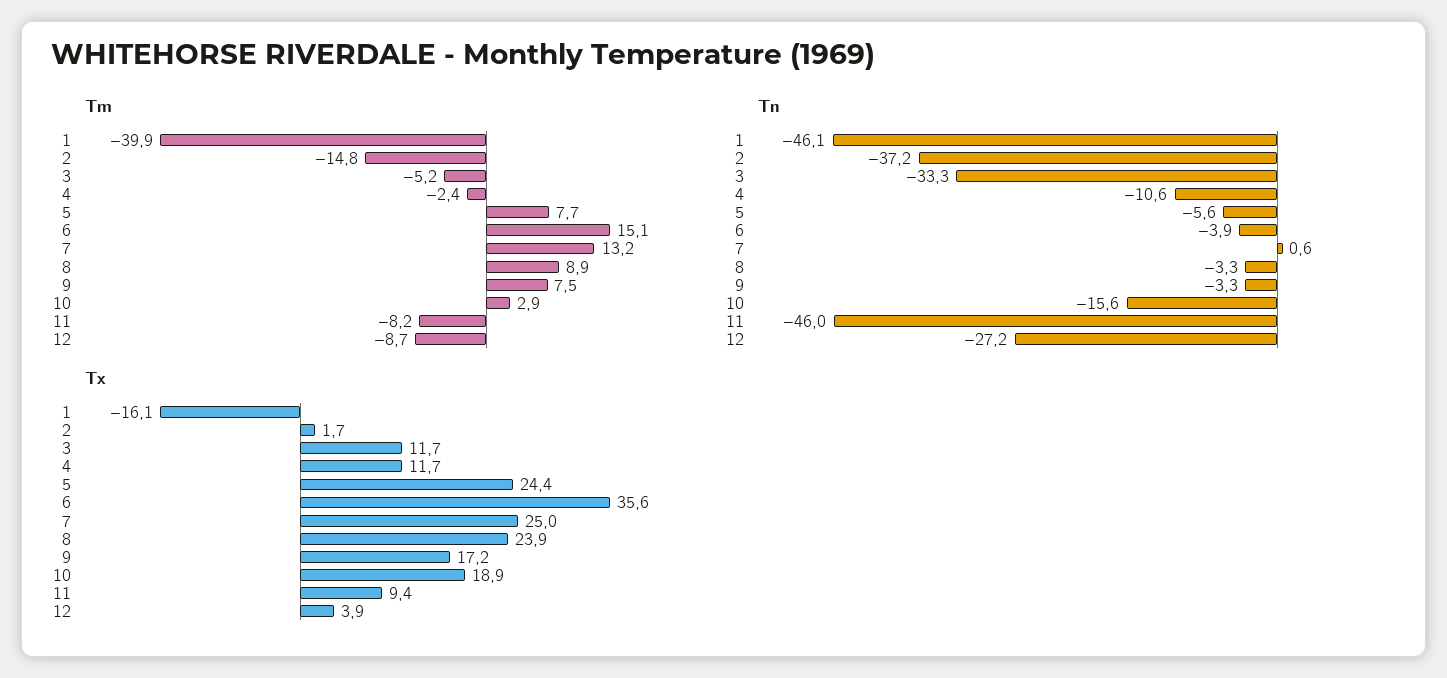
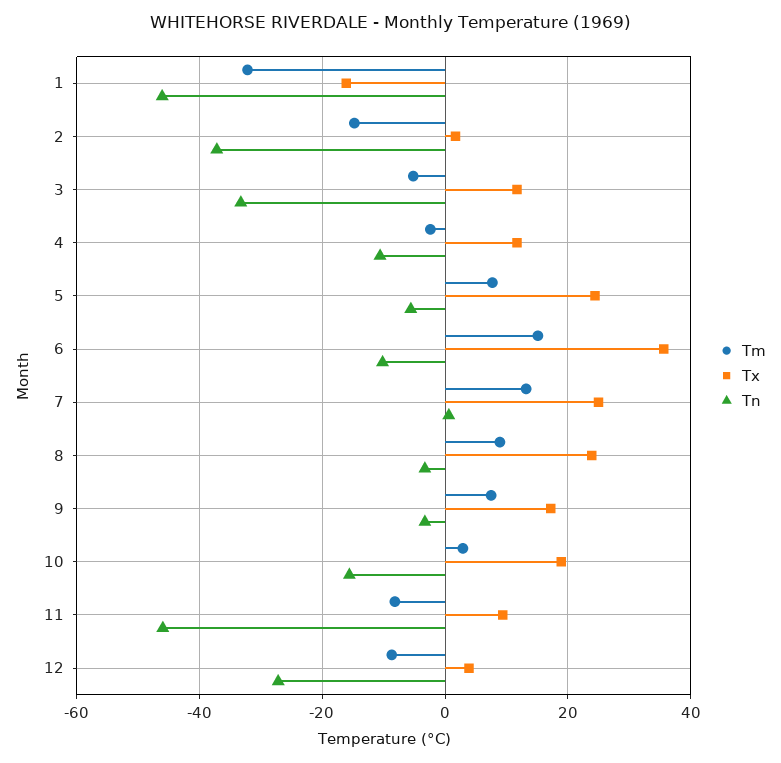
Tm, 1: -39.9 -> -32
Tn, 6: -3.9 -> -10

